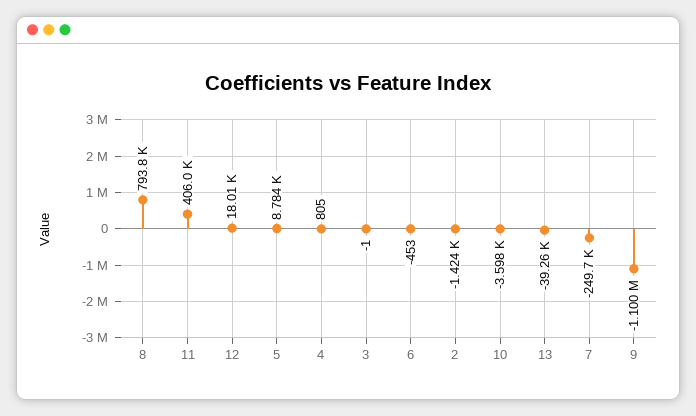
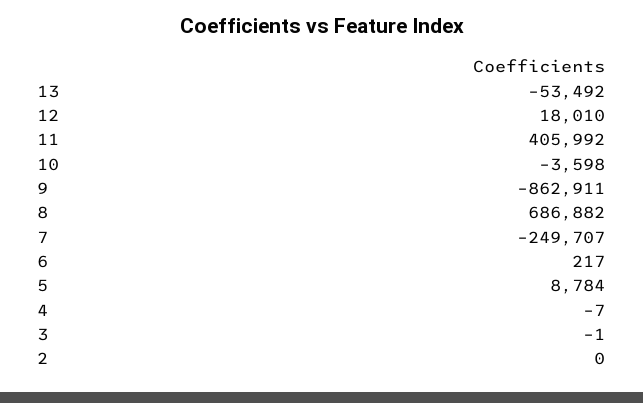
8: 793800 -> 686882
4: 805 -> -7
6: -453 -> 217
2: -1424 -> 0
13: -39260 -> -53492
9: -1100000 -> -862911

